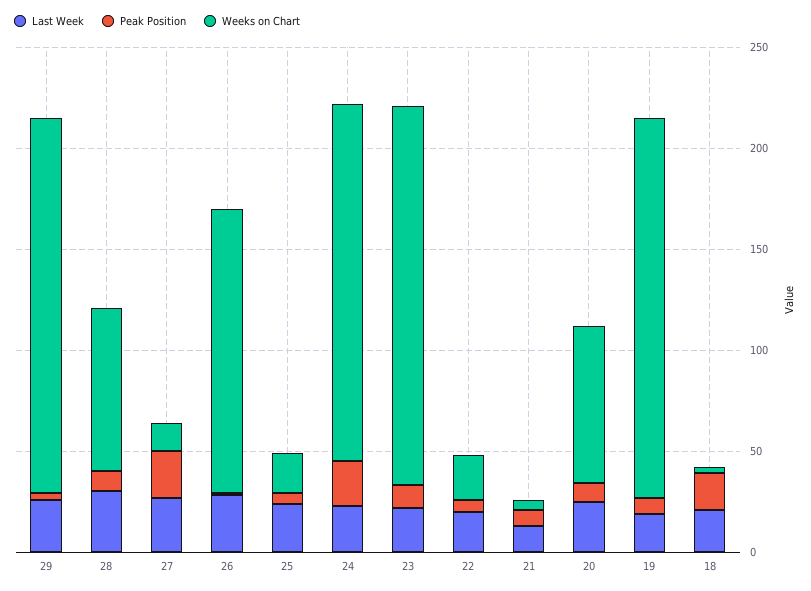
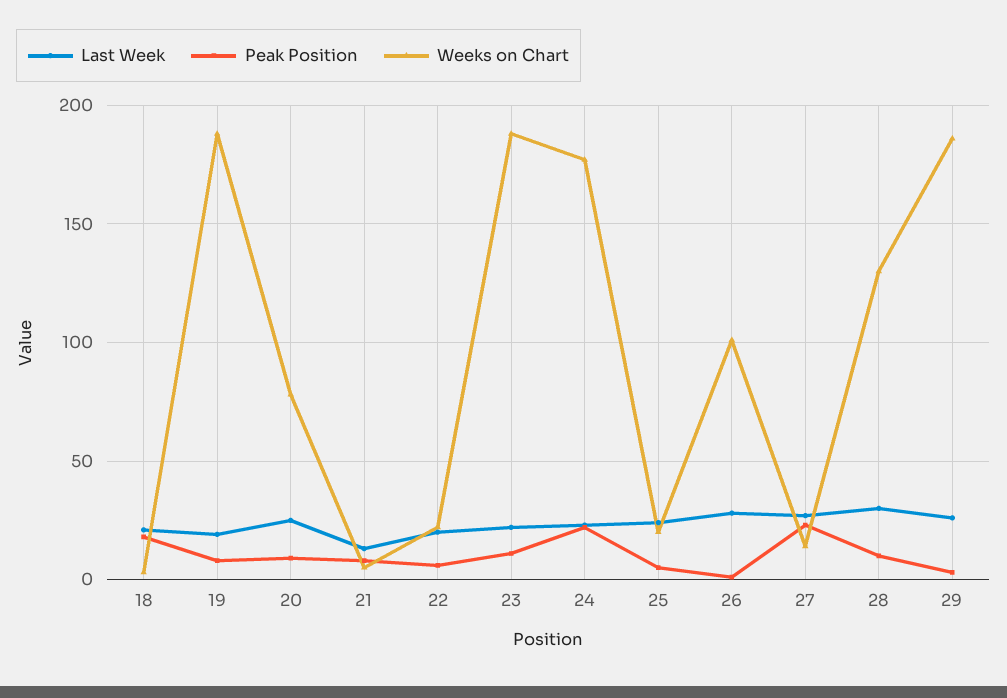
Weeks on Chart, 28: 80 -> 130
Weeks on Chart, 26: 140 -> 100

